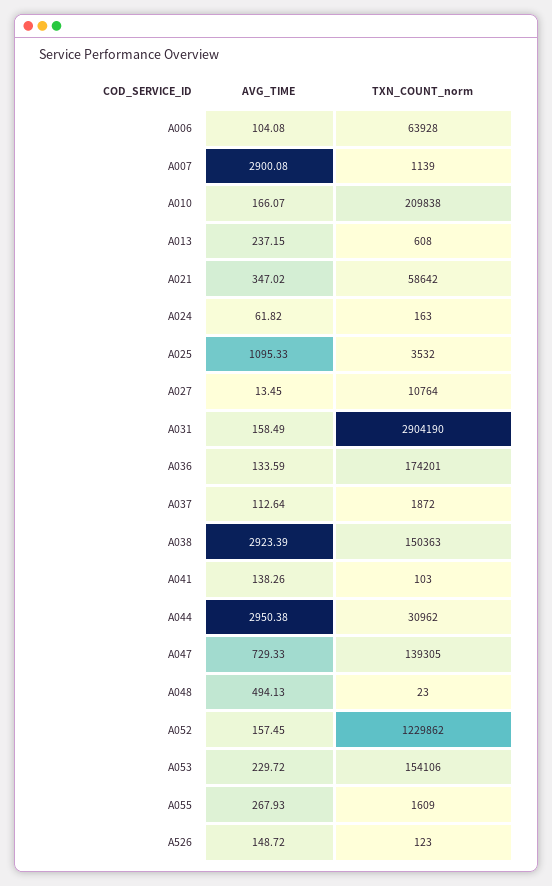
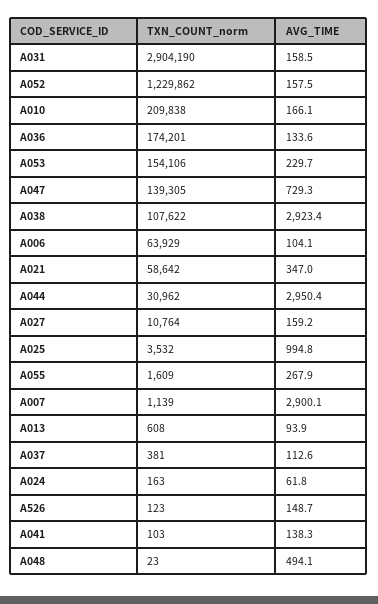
TXN_COUNT_norm, A006: 63928 -> 63929
AVG_TIME, A013: 237.15 -> 93.9
AVG_TIME, A025: 1095.33 -> 994.8
AVG_TIME, A027: 13.45 -> 159.2
TXN_COUNT_norm, A037: 1872 -> 381
TXN_COUNT_norm, A038: 150363 -> 107622

